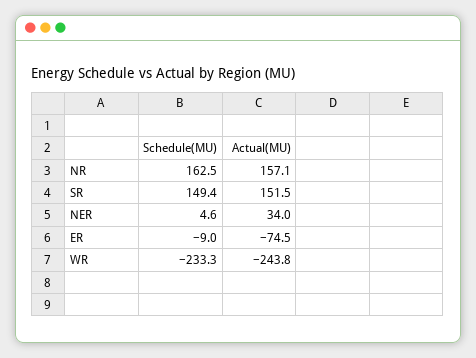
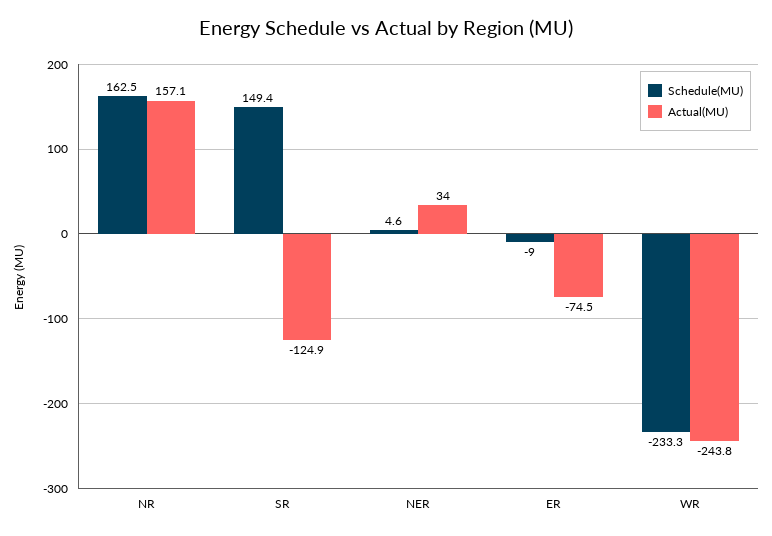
Actual(MU), SR: 151.5 -> -124.9

